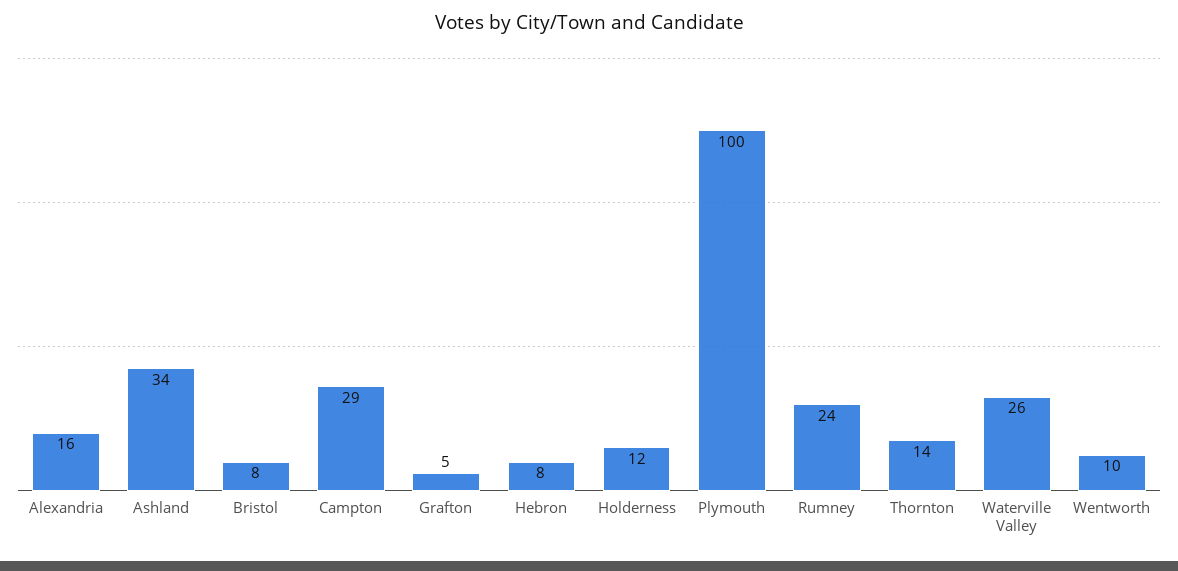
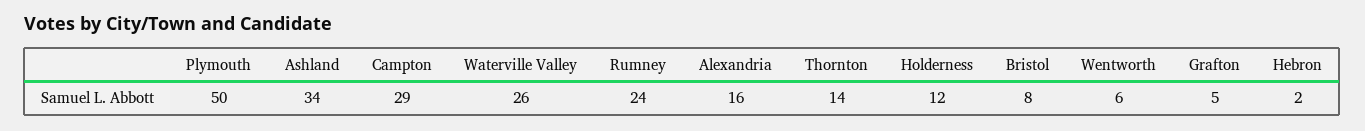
Hebron: 8 -> 2
Plymouth: 100 -> 50
Wentworth: 10 -> 6

